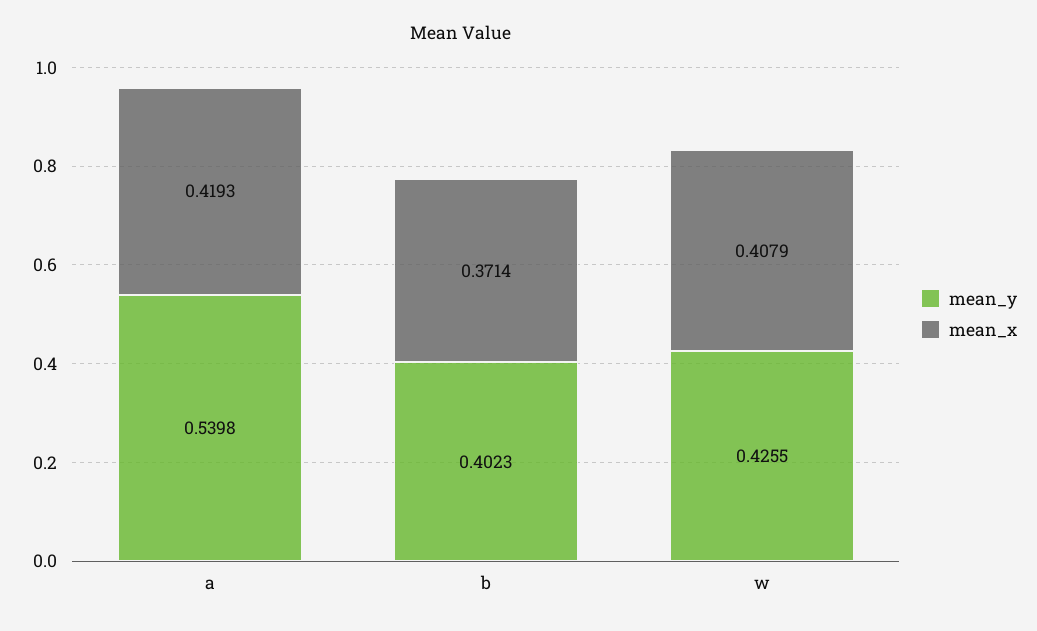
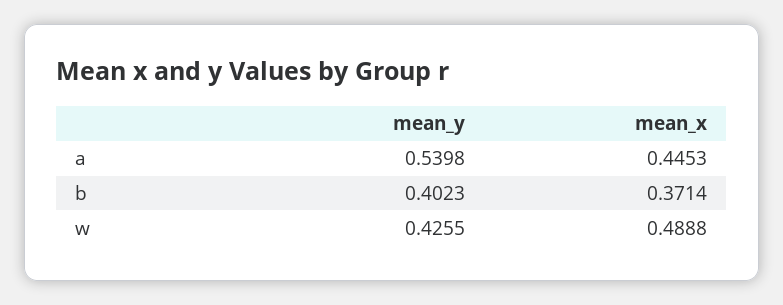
mean_x, a: 0.4193 -> 0.4453
mean_x, w: 0.4079 -> 0.4888

